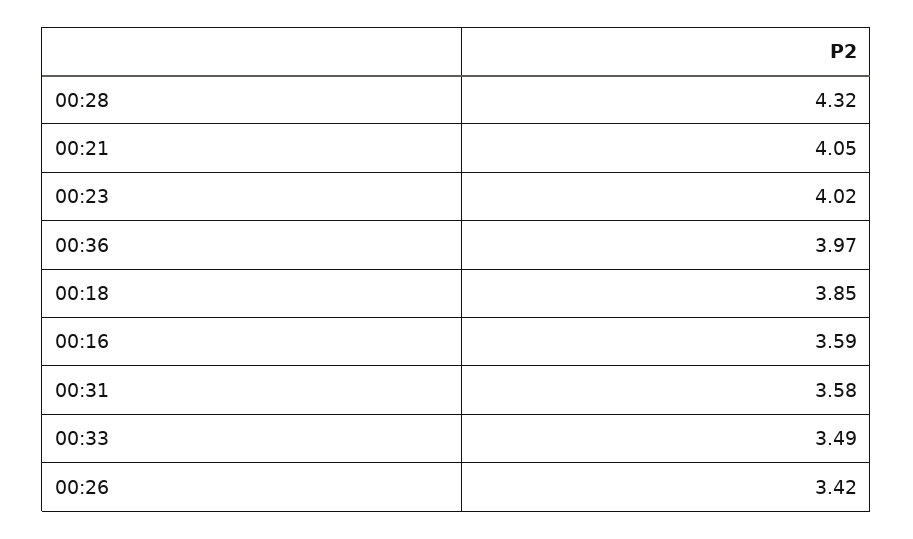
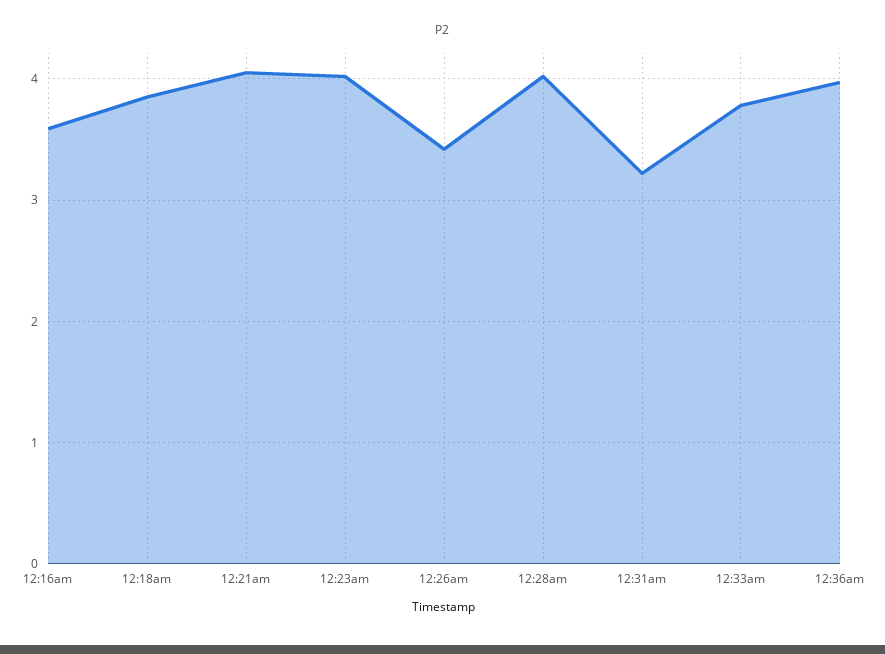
00:28: 4.32 -> 4
00:31: 3.58 -> 3.2
00:33: 3.49 -> 3.8

